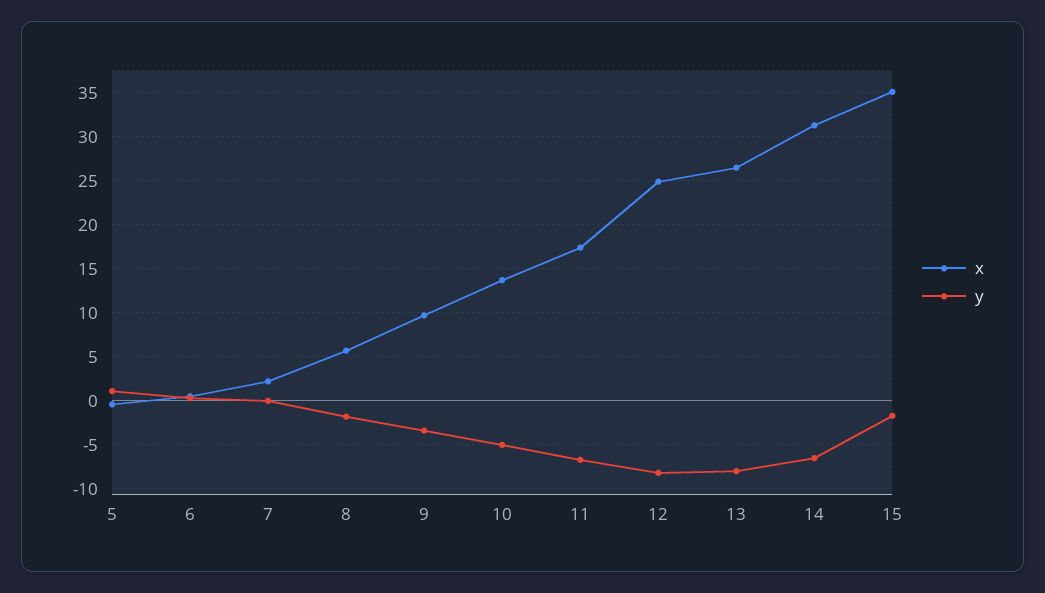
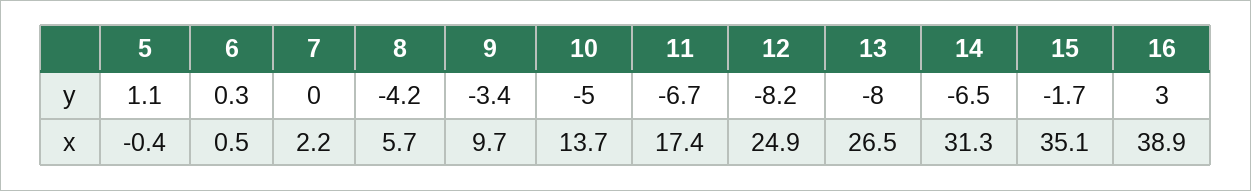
y, 8: -2 -> -4.2
y, 16: none -> 3
x, 16: none -> 38.9

